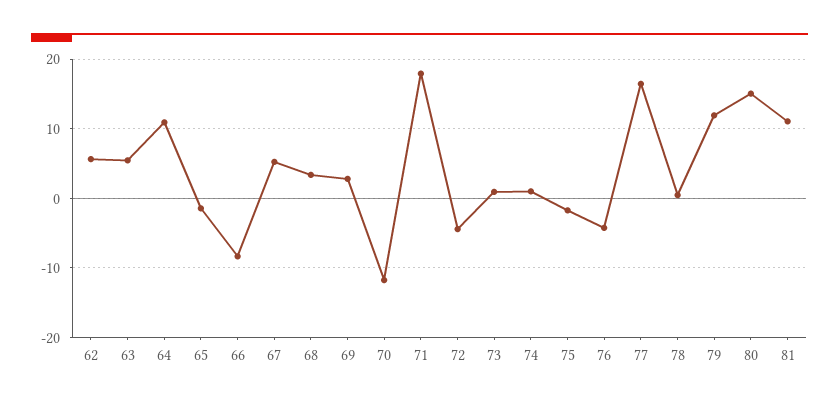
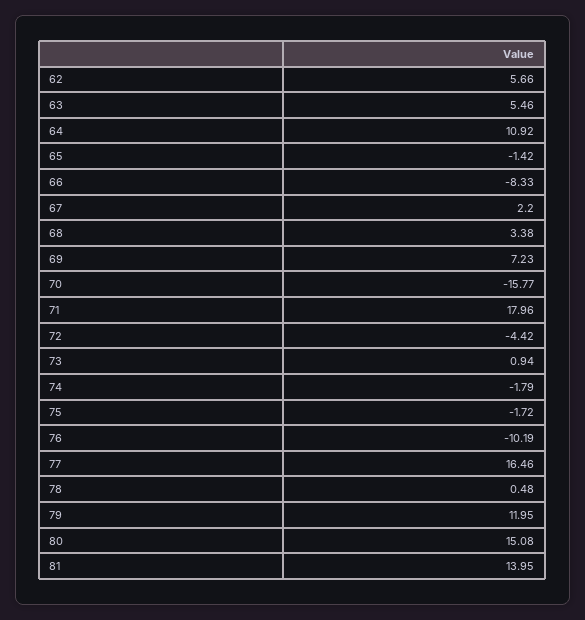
67: 5 -> 2.2
69: 3 -> 7.23
70: -12 -> -15.77
74: 1 -> -1.79
76: -4 -> -10.19
81: 11 -> 13.95

